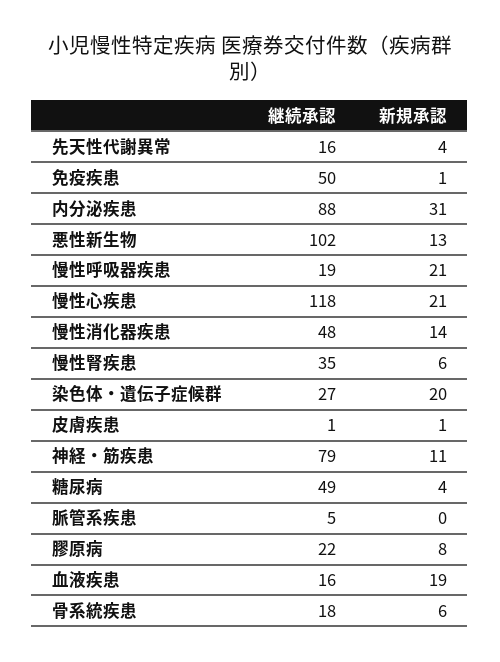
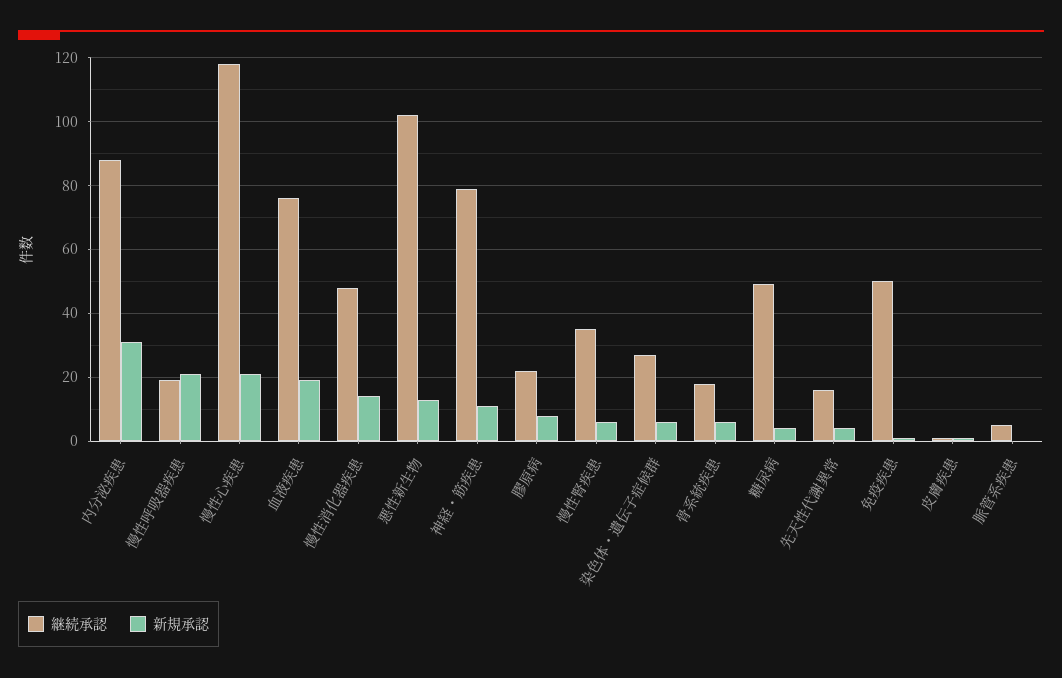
新規承認, 染色体・遺伝子症候群: 20 -> 5
継続承認, 血液疾患: 16 -> 75

